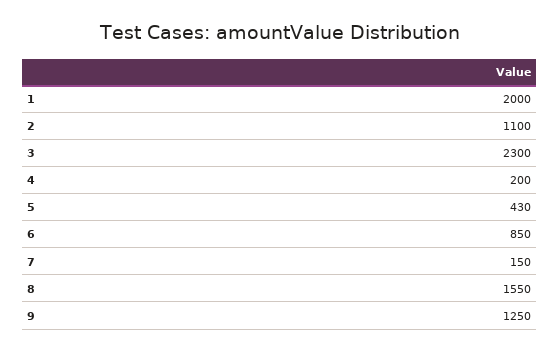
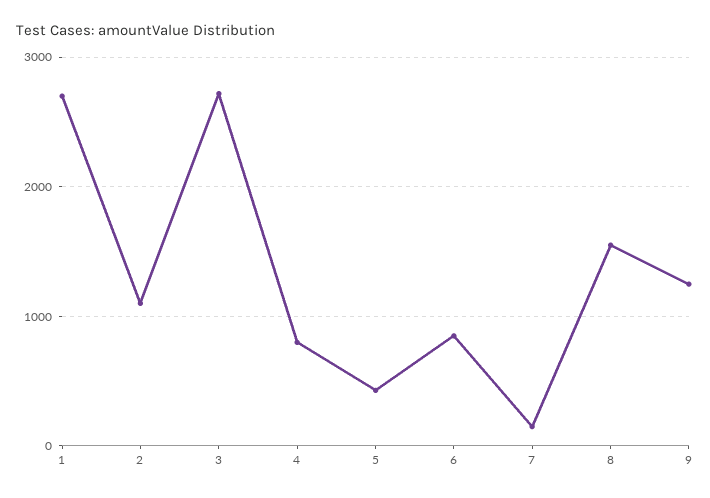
1: 2000 -> 2700
3: 2300 -> 2700
4: 200 -> 800

